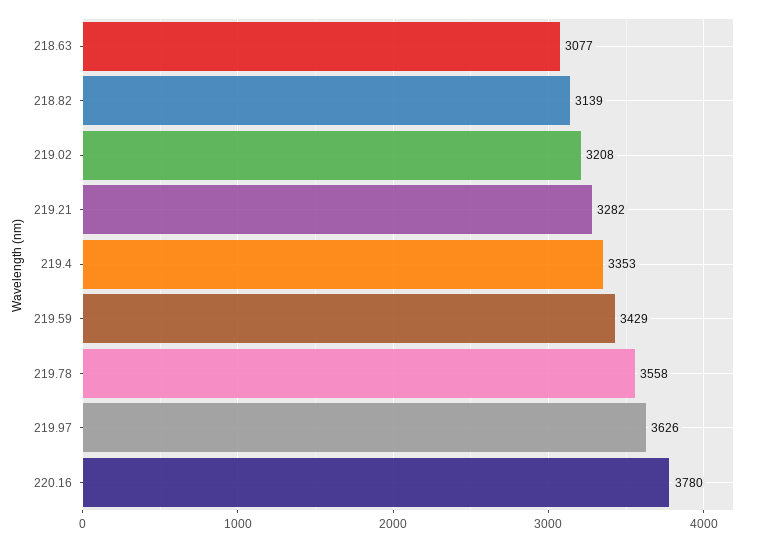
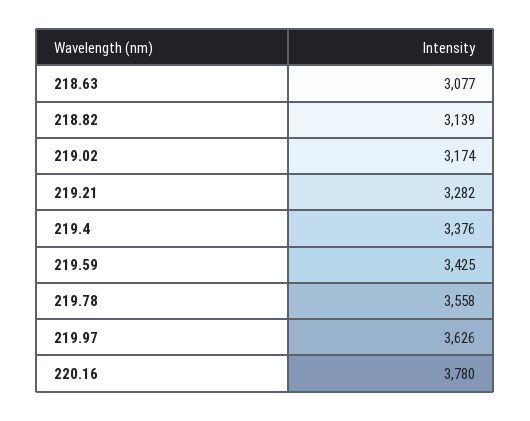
219.02: 3208 -> 3174
219.4: 3353 -> 3376
219.59: 3429 -> 3425

